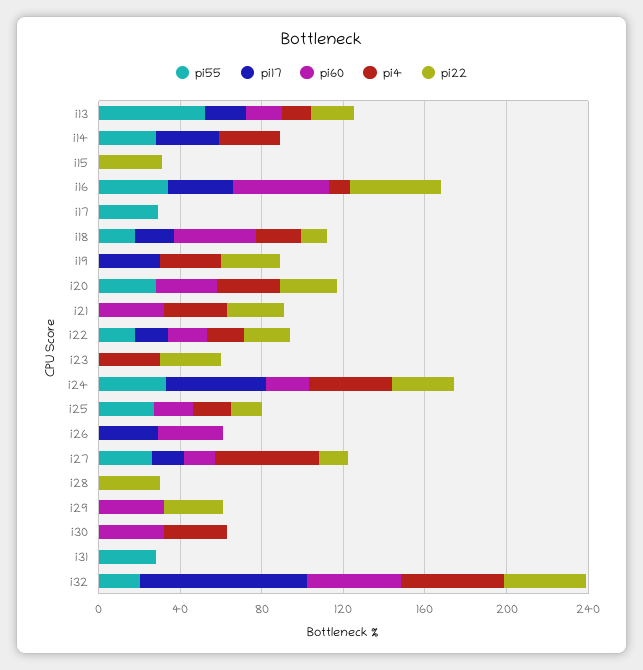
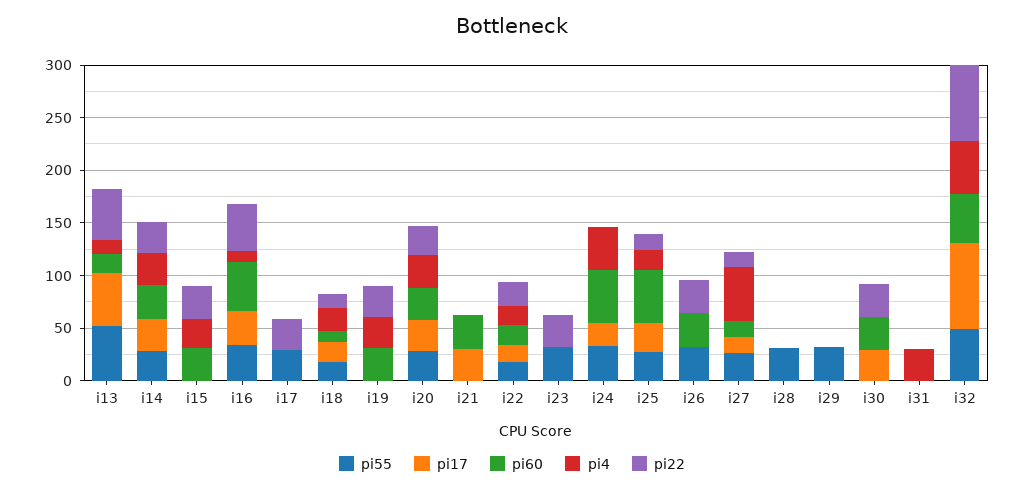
pi17, i13: 20 -> 50
pi22, i13: 20 -> 50
pi60, i14: 0 -> 30
pi22, i14: 0 -> 30
pi60, i15: 0 -> 30
pi4, i15: 0 -> 30
pi22, i17: 0 -> 30
pi60, i18: 40 -> 10
pi17, i19: 30 -> 0
pi60, i19: 0 -> 30
pi17, i20: 0 -> 30
pi17, i21: 0 -> 30
pi4, i21: 30 -> 0
pi22, i21: 30 -> 0
pi55, i23: 0 -> 30
pi4, i23: 30 -> 0
pi17, i24: 50 -> 20
pi60, i24: 20 -> 50
pi22, i24: 30 -> 0
pi17, i25: 0 -> 30
pi60, i25: 20 -> 50
pi55, i26: 0 -> 30
pi17, i26: 30 -> 0
pi22, i26: 0 -> 30
pi55, i28: 0 -> 30
pi22, i28: 30 -> 0
pi55, i29: 0 -> 30
pi60, i29: 30 -> 0
pi22, i29: 30 -> 0
pi17, i30: 0 -> 30
pi4, i30: 30 -> 0
pi22, i30: 0 -> 30
pi55, i31: 30 -> 0
pi4, i31: 0 -> 30
pi55, i32: 20 -> 50
pi22, i32: 40 -> 70

